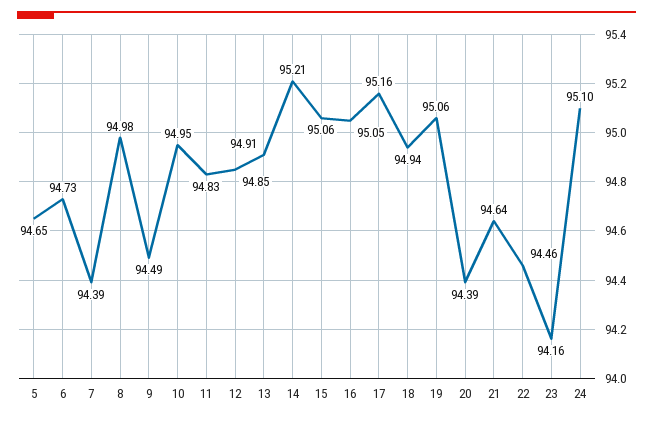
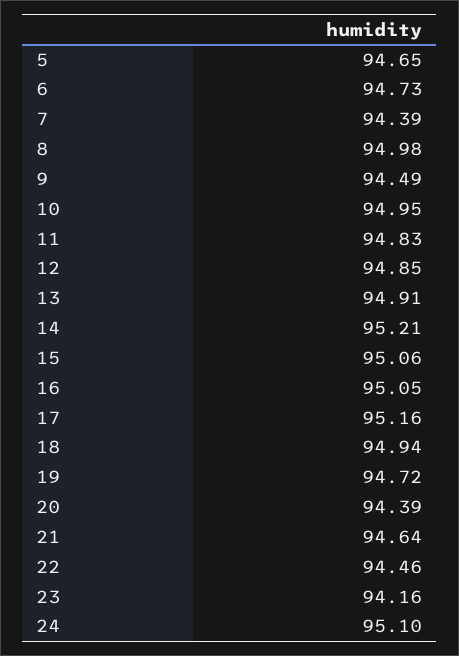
19: 95.06 -> 94.72

